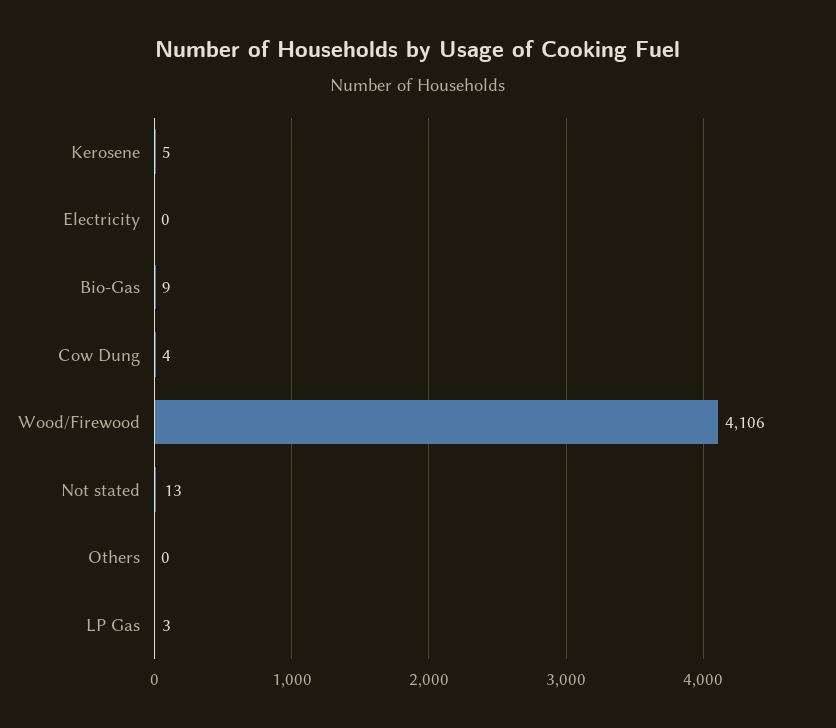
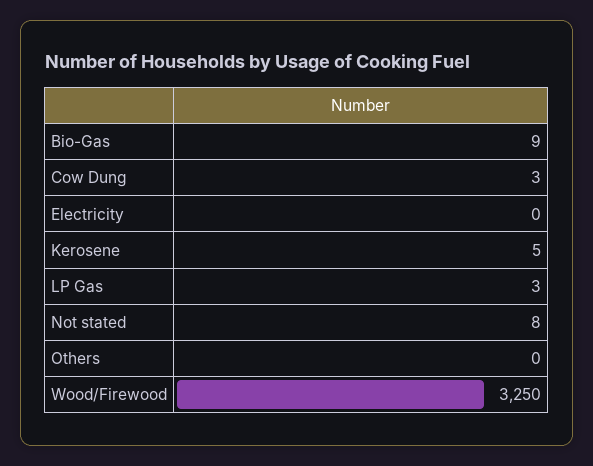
Cow Dung: 4 -> 3
Wood/Firewood: 4106 -> 3250
Not stated: 13 -> 8

